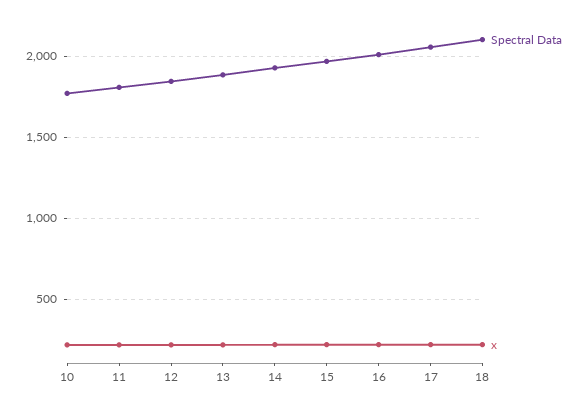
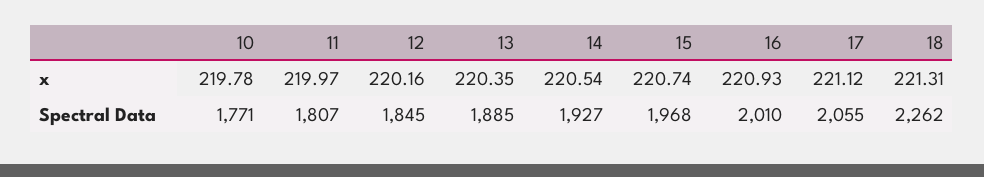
Spectral Data, 18: 2100 -> 2262

